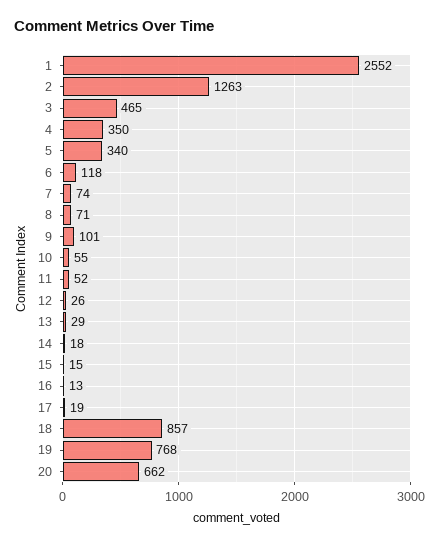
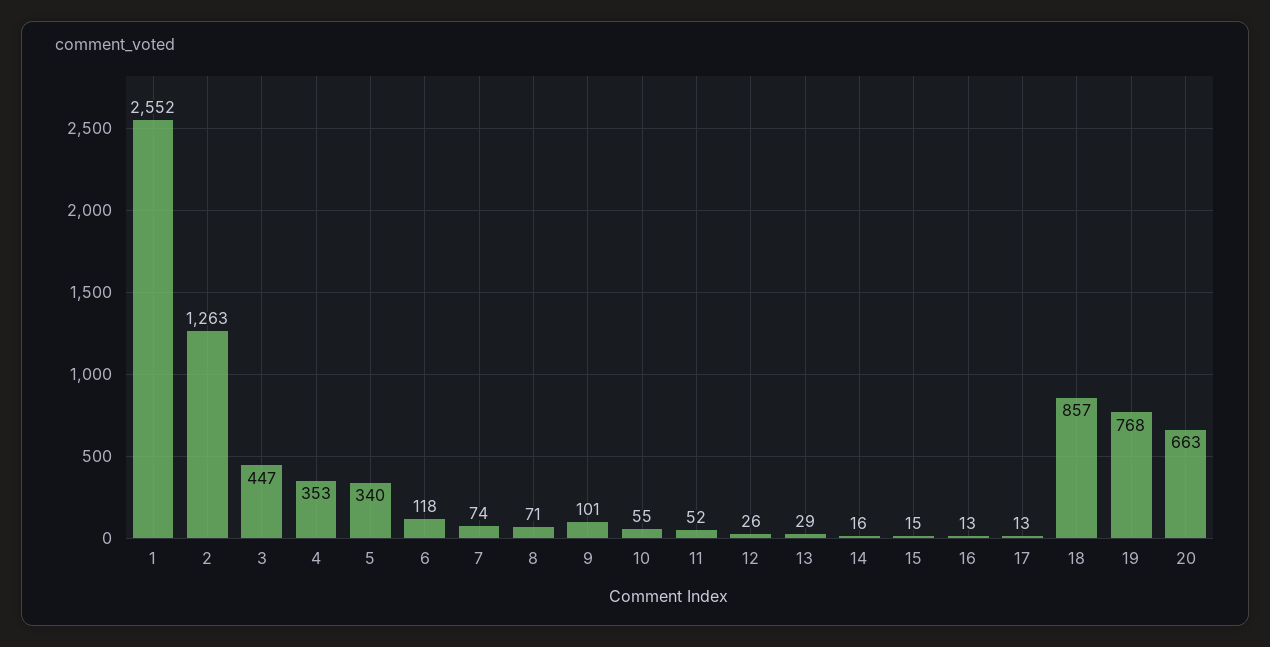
3: 465 -> 447
4: 350 -> 353
14: 18 -> 16
17: 19 -> 13
20: 662 -> 663

